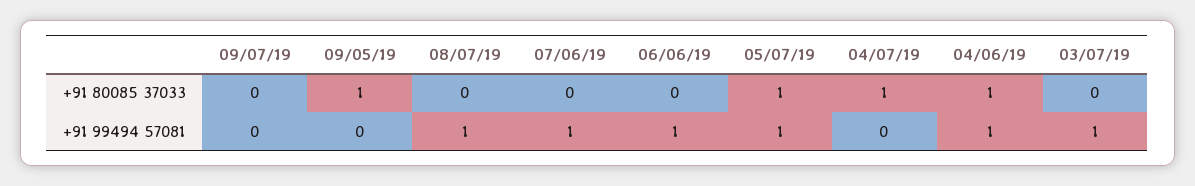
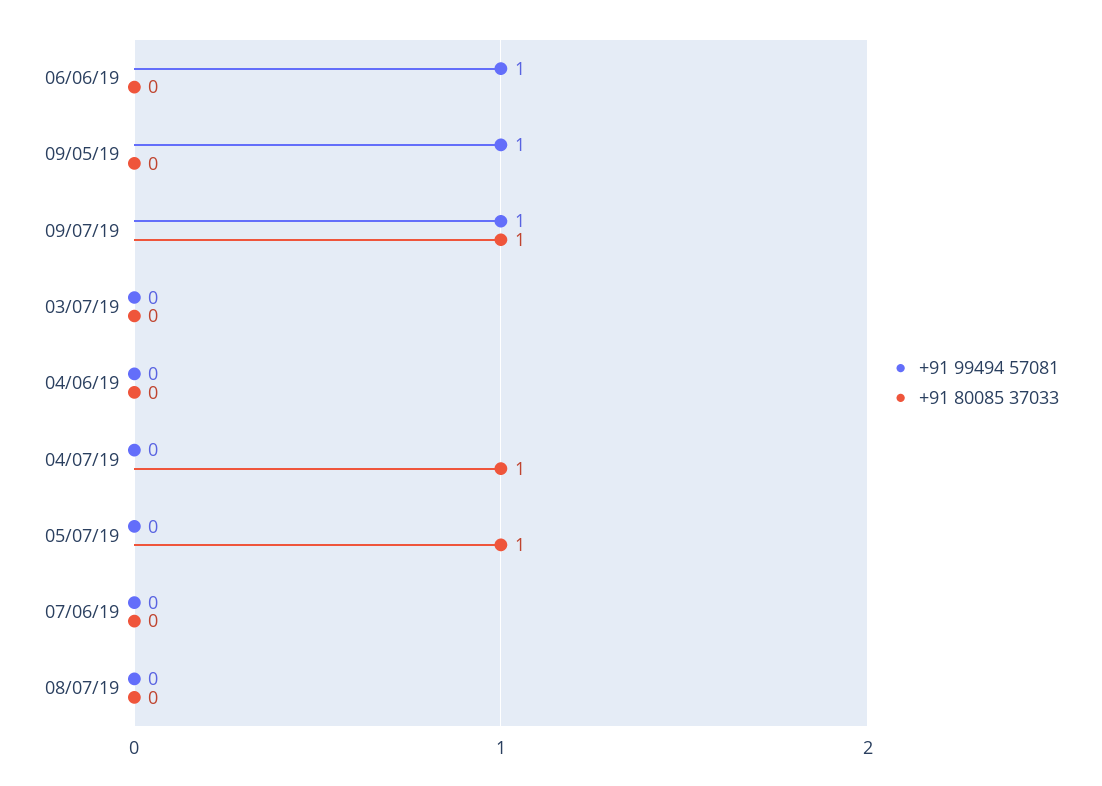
+91 80085 37033, 09/07/19: 0 -> 1
+91 80085 37033, 09/05/19: 1 -> 0
+91 80085 37033, 04/06/19: 1 -> 0
+91 99494 57081, 09/07/19: 0 -> 1
+91 99494 57081, 09/05/19: 0 -> 1
+91 99494 57081, 08/07/19: 1 -> 0
+91 99494 57081, 07/06/19: 1 -> 0
+91 99494 57081, 05/07/19: 1 -> 0
+91 99494 57081, 04/06/19: 1 -> 0
+91 99494 57081, 03/07/19: 1 -> 0

